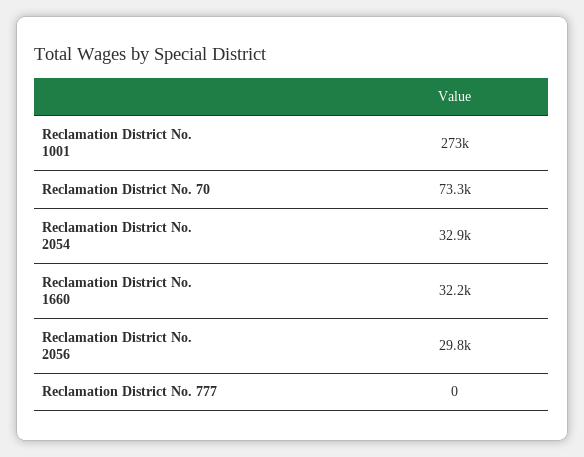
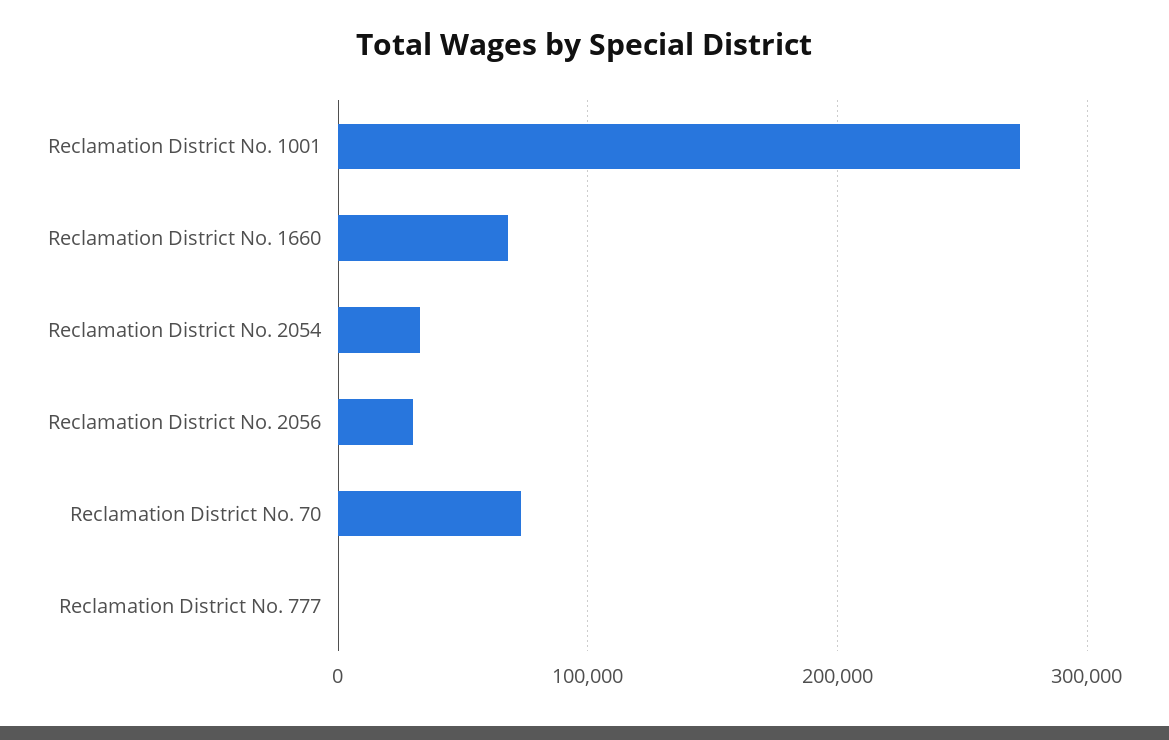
Reclamation District No. 1660: 32200 -> 70000

